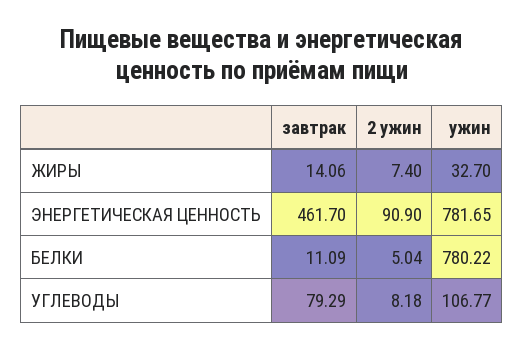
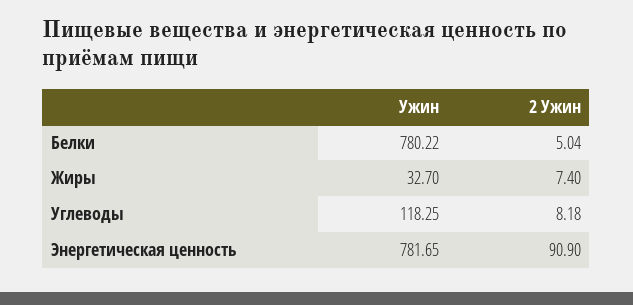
завтрак, ЖИРЫ: 14.06 -> none
завтрак, ЭНЕРГЕТИЧЕСКАЯ ЦЕННОСТЬ: 461.7 -> none
завтрак, БЕЛКИ: 11.09 -> none
завтрак, УГЛЕВОДЫ: 79.29 -> none
ужин, УГЛЕВОДЫ: 106.77 -> 118.25

